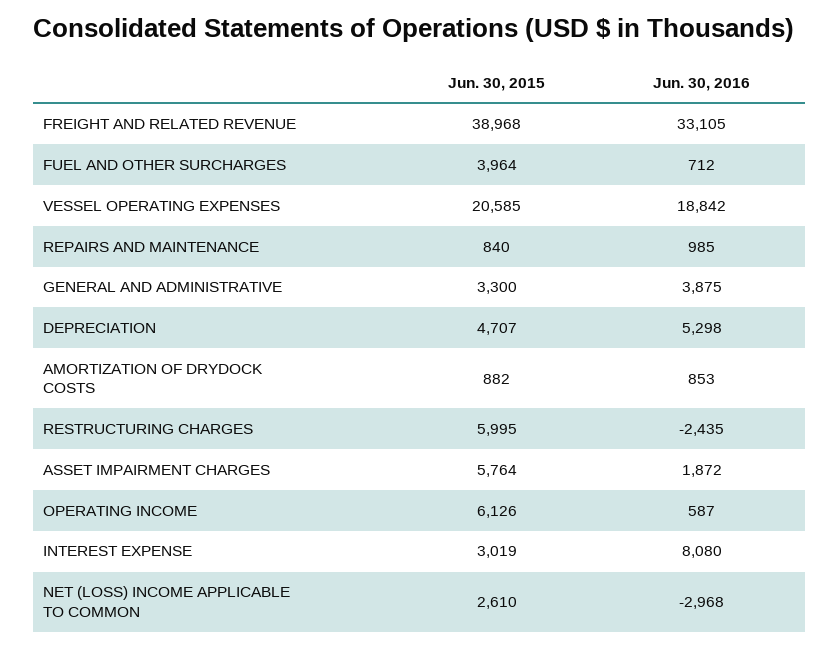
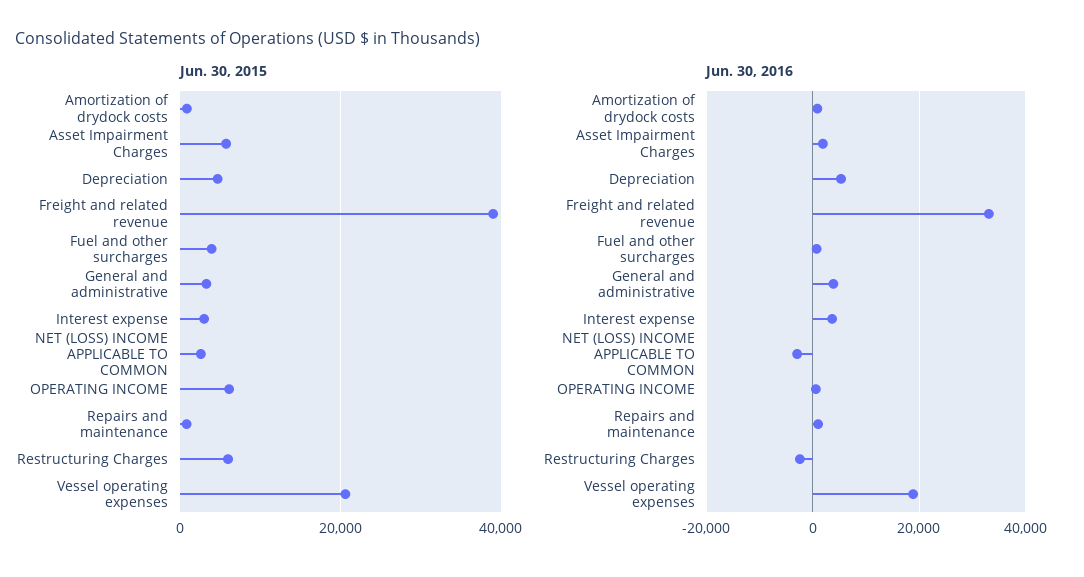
Jun. 30, 2016, INTEREST EXPENSE: 8080 -> 4000

